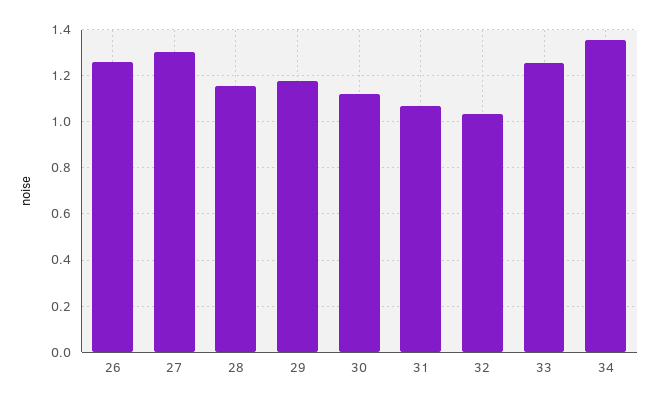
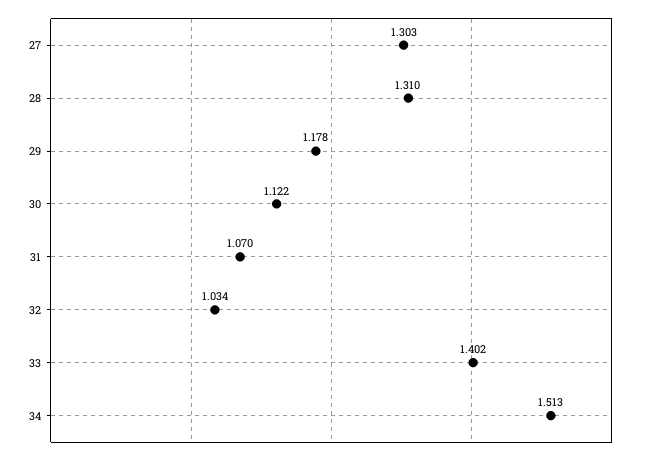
26: 1.25 -> none
28: 1.15 -> 1.31
33: 1.25 -> 1.402
34: 1.35 -> 1.513

